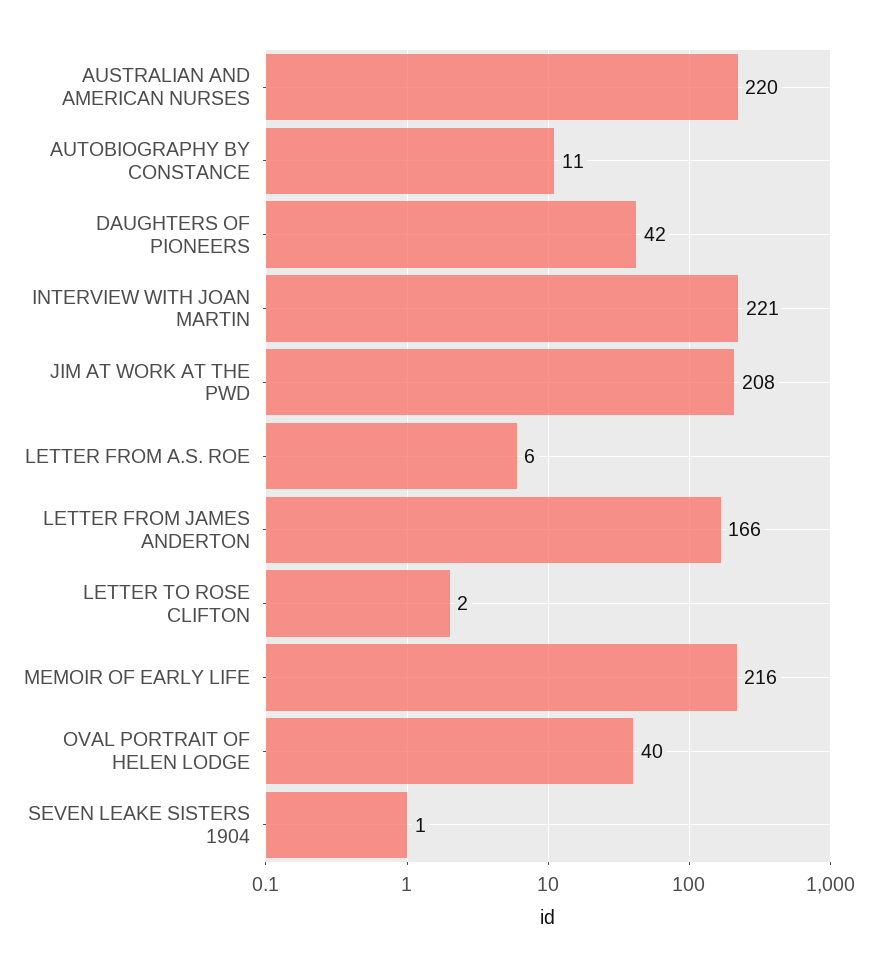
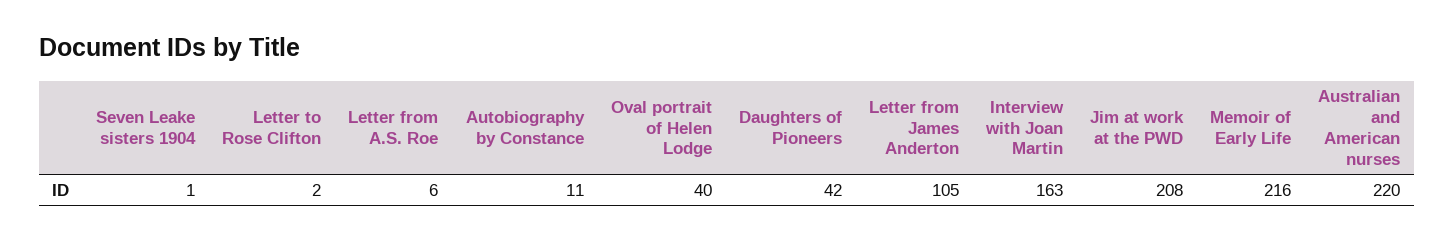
INTERVIEW WITH JOAN MARTIN: 221 -> 163
LETTER FROM JAMES ANDERTON: 166 -> 105

